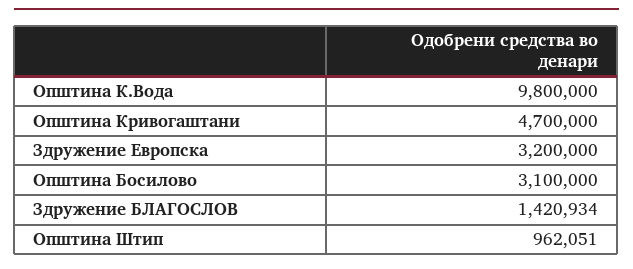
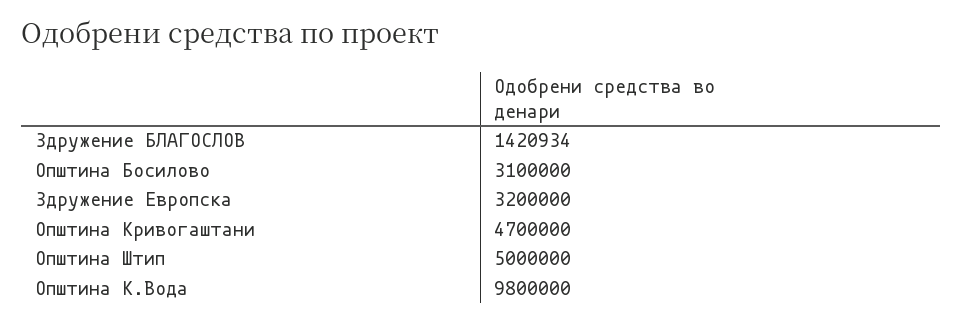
Општина Штип: 962051 -> 5000000

